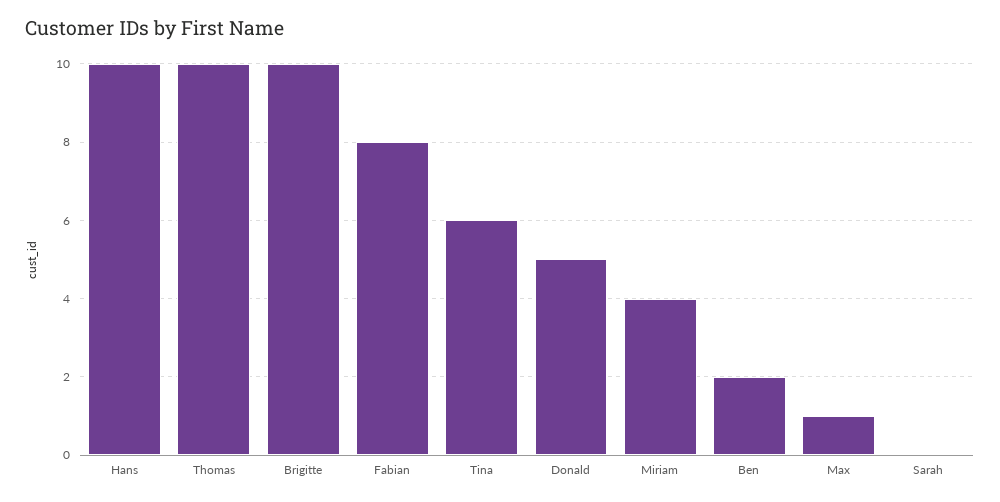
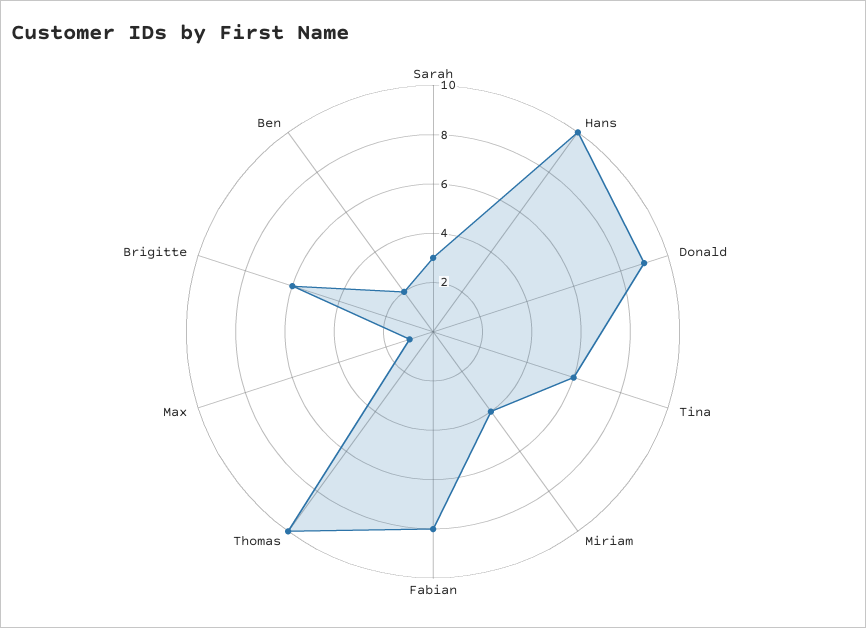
Brigitte: 10 -> 6
Donald: 5 -> 9
Sarah: 0 -> 3

